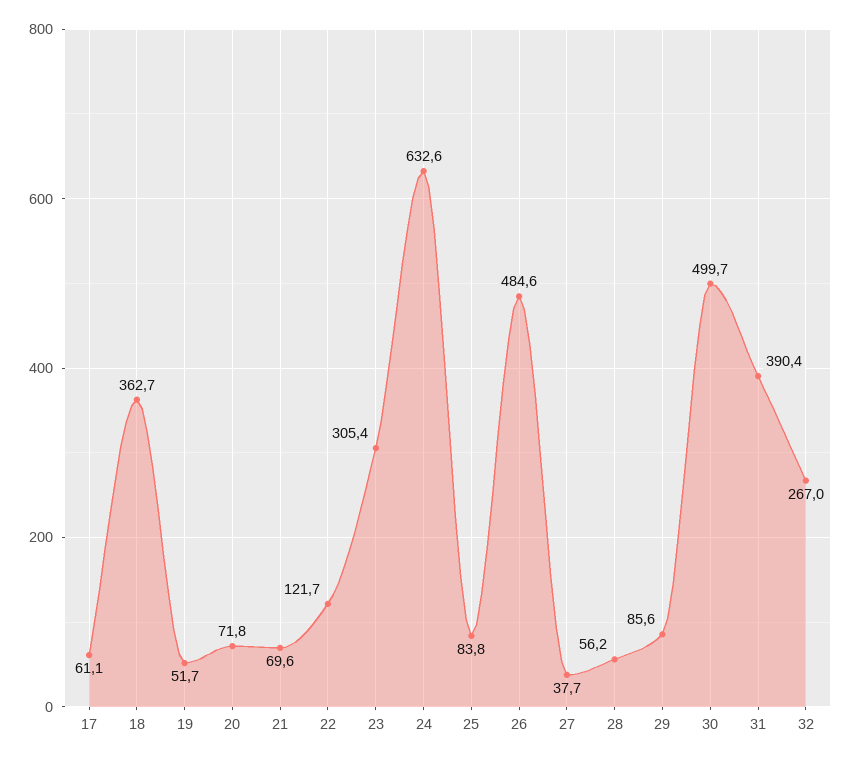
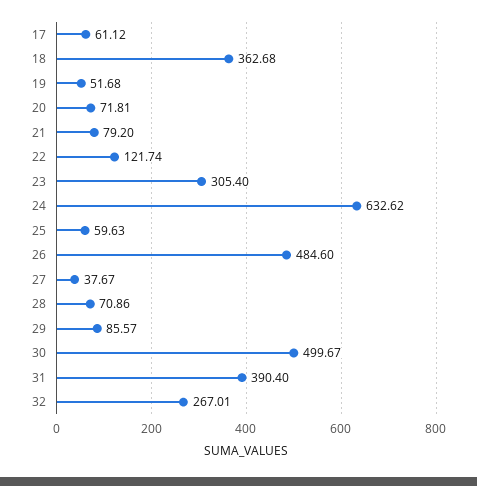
21: 69.6 -> 79.2
25: 83.8 -> 59.63
28: 56.2 -> 70.86

